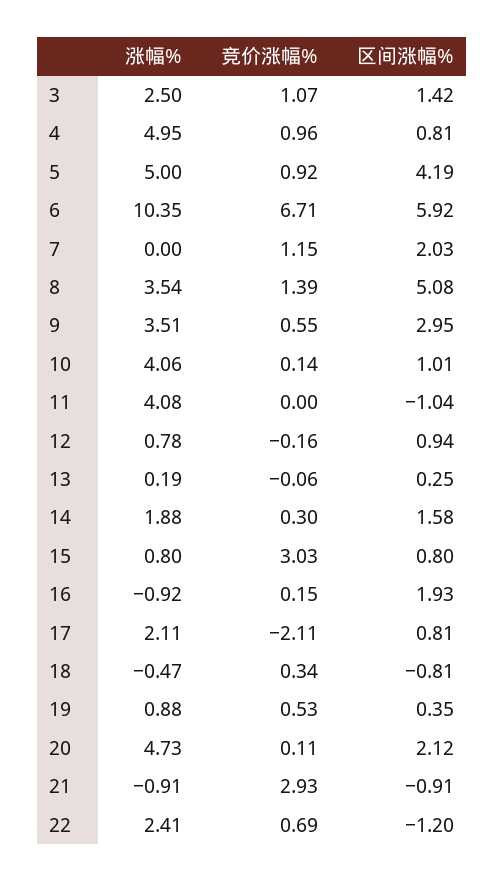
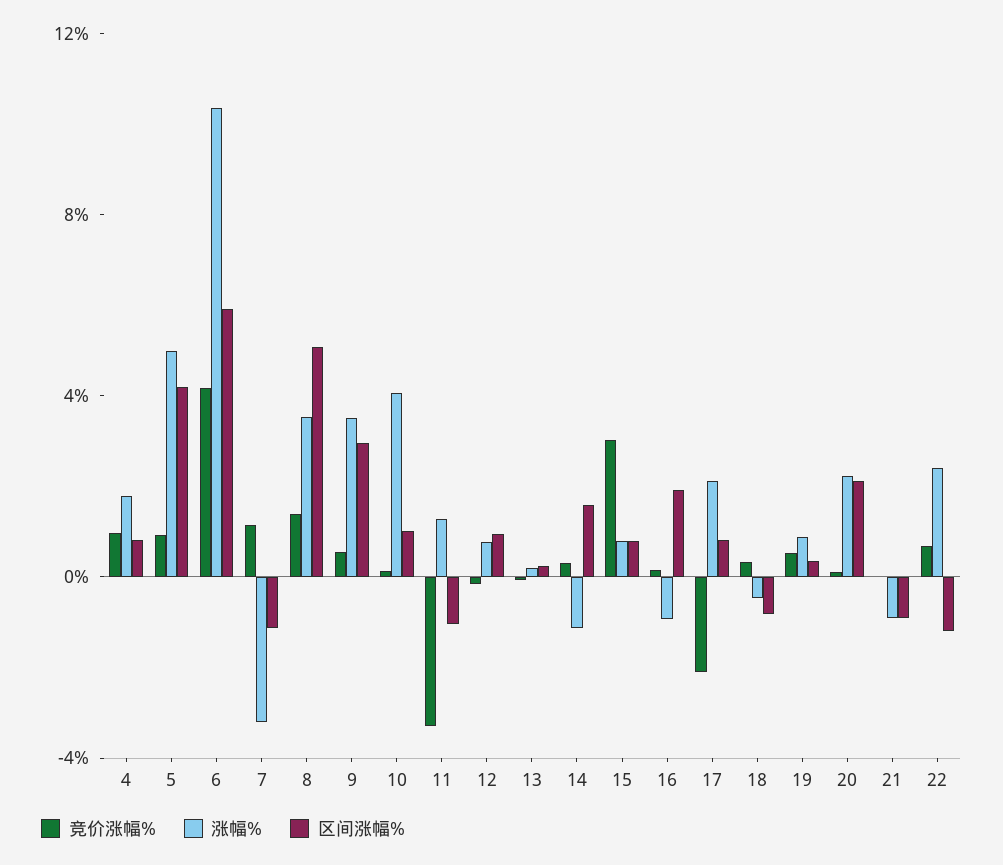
涨幅%, 3: 2.5 -> none
竞价涨幅%, 3: 1.07 -> none
区间涨幅%, 3: 1.42 -> none
涨幅%, 4: 4.95 -> 2
竞价涨幅%, 6: 6.71 -> 4
涨幅%, 7: 0 -> -3
区间涨幅%, 7: 2.03 -> -1
涨幅%, 11: 4.08 -> 1
竞价涨幅%, 11: 0 -> -3
涨幅%, 14: 1.88 -> -1
涨幅%, 20: 4.73 -> 2
竞价涨幅%, 21: 2.93 -> 0

